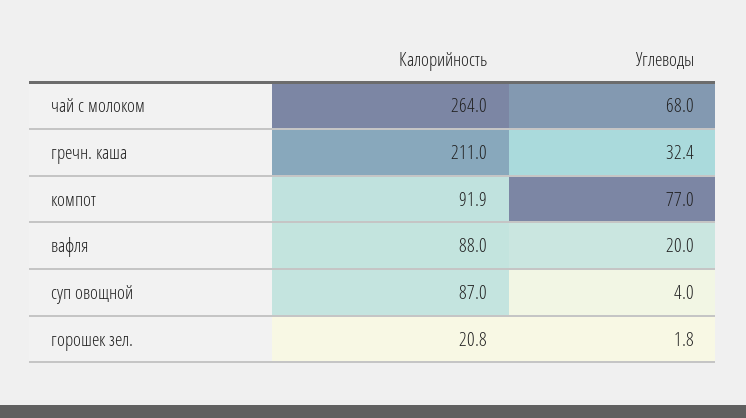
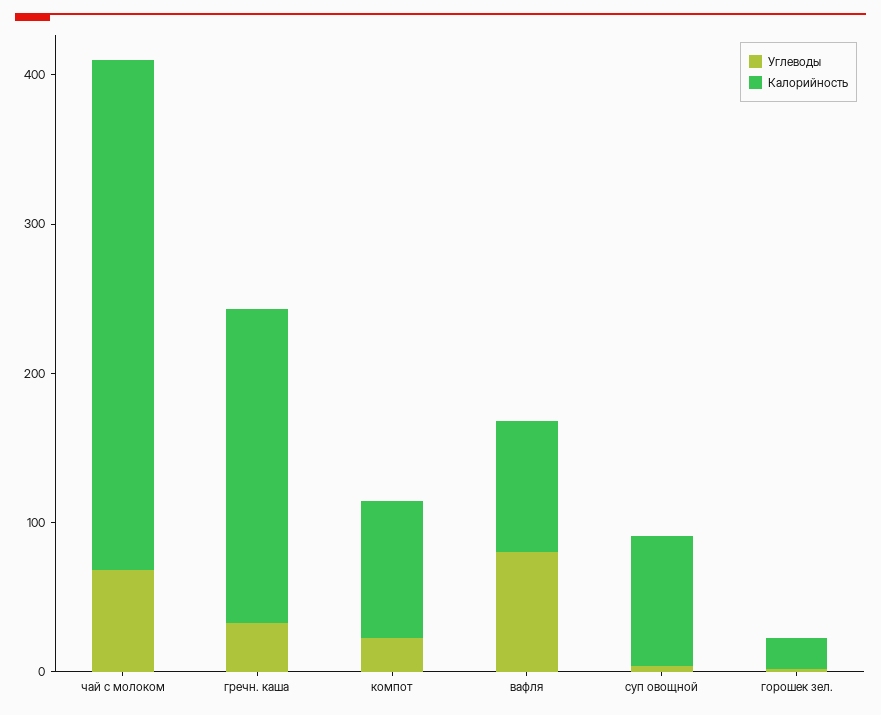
Калорийность, чай с молоком: 264 -> 340
Углеводы, компот: 77 -> 20
Углеводы, вафля: 20 -> 80

